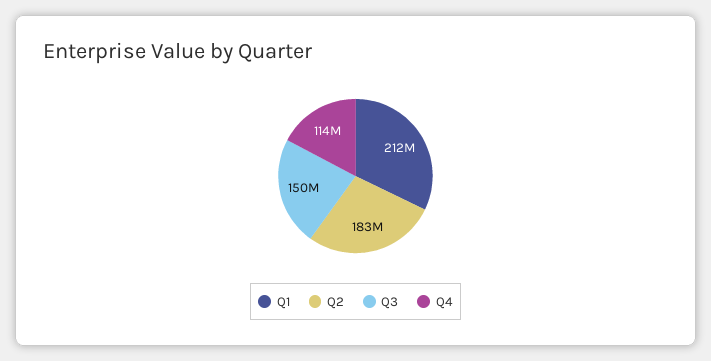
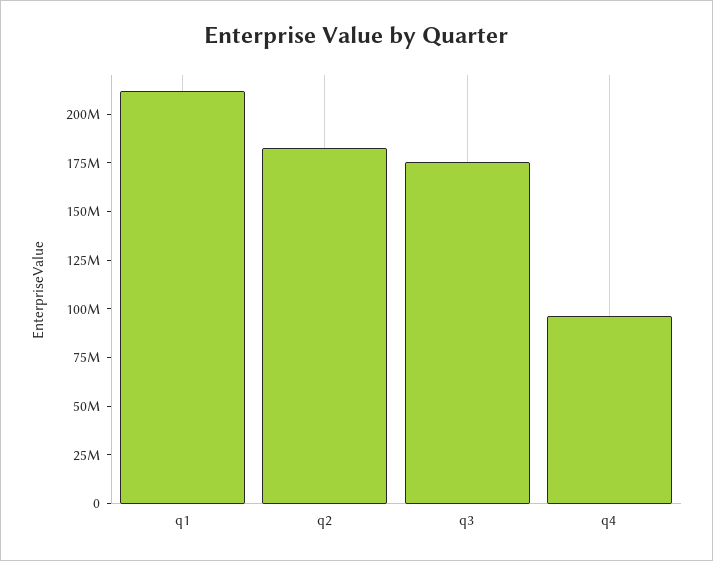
Q3: 150000000 -> 175000000
Q4: 114000000 -> 95000000

